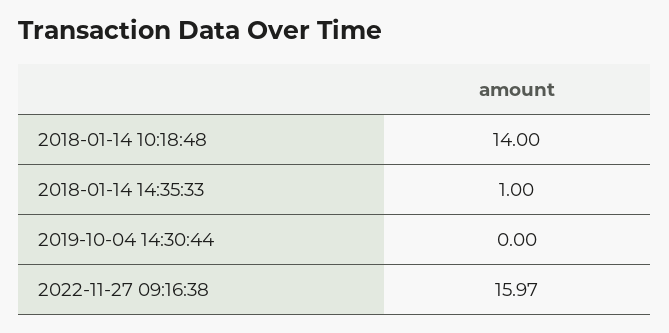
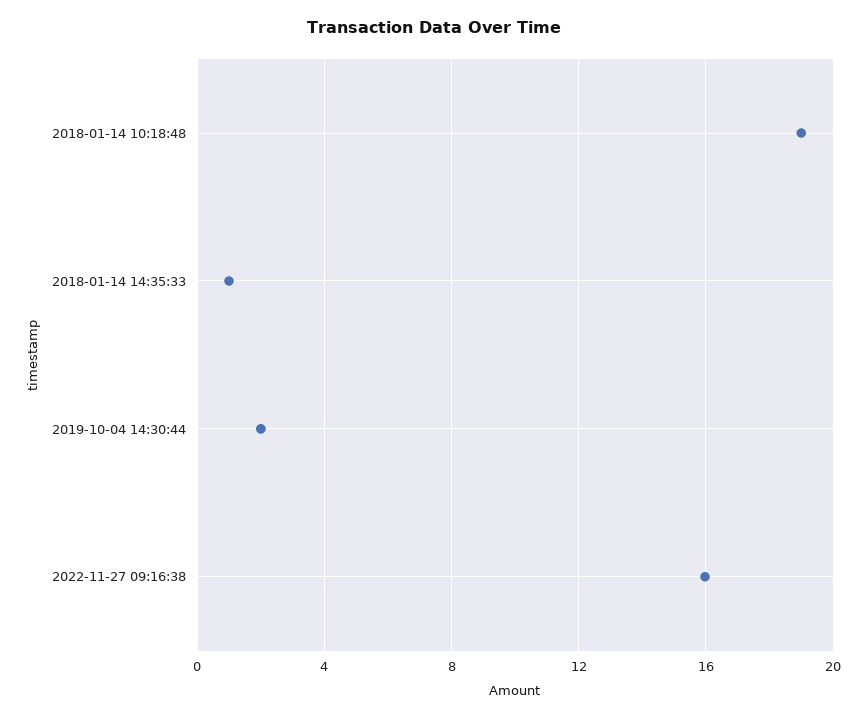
2018-01-14 10:18:48: 14 -> 19
2019-10-04 14:30:44: 0 -> 2

